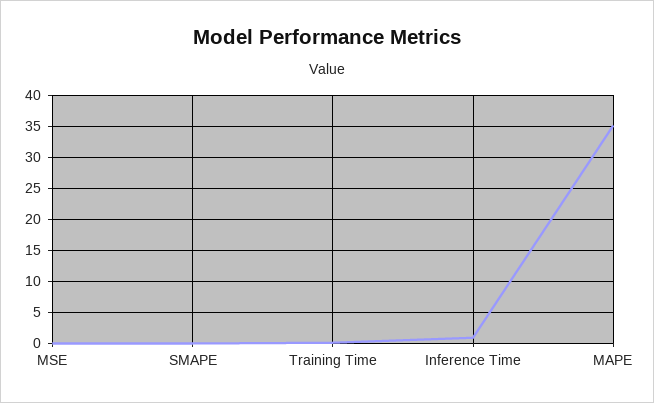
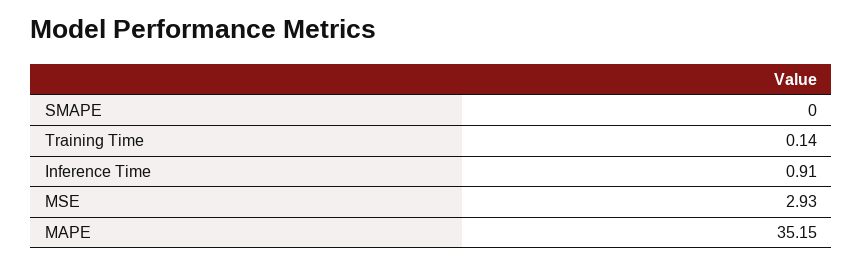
MSE: 0 -> 2.93

